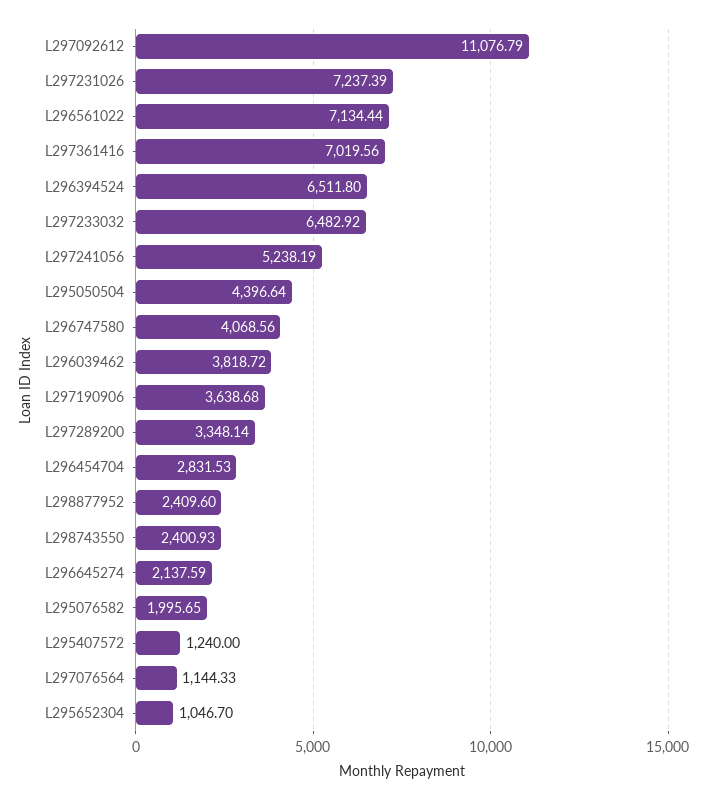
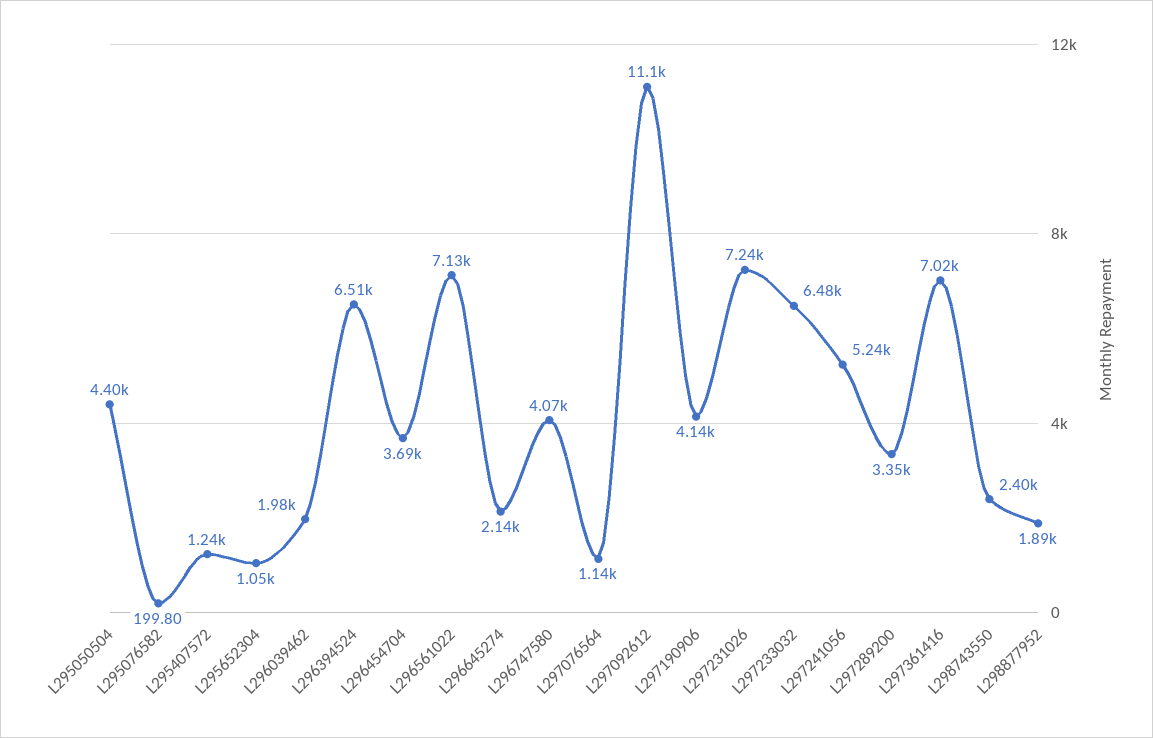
L296039462: 3818.72 -> 1980
L297190906: 3638.68 -> 4140
L296454704: 2831.53 -> 3690
L298877952: 2409.6 -> 1890
L295076582: 1995.65 -> 199.8

